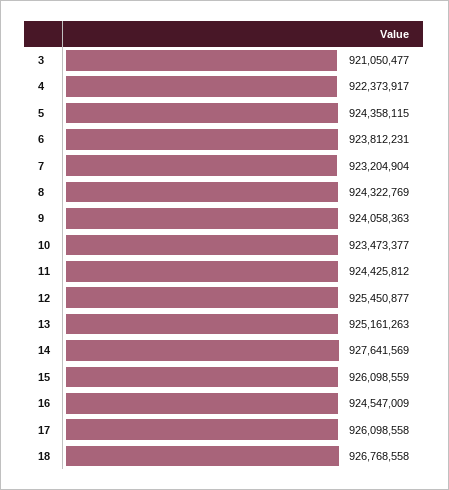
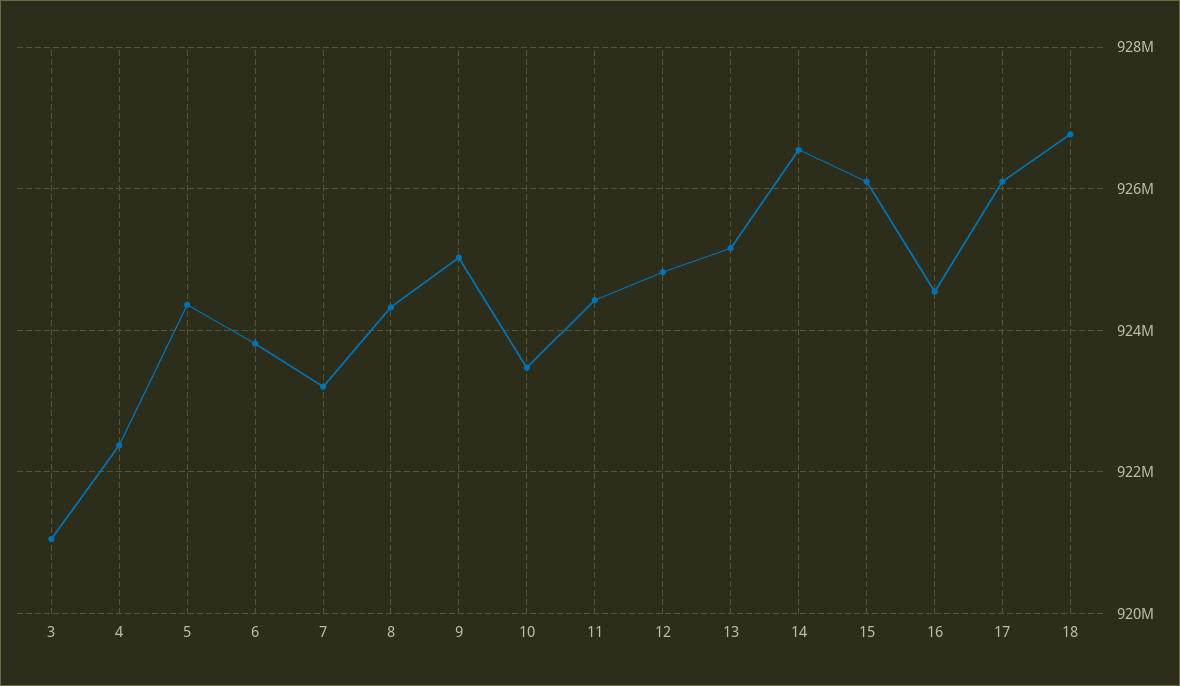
9: 924058363 -> 925000000
12: 925450877 -> 924800000
14: 927641569 -> 926600000

